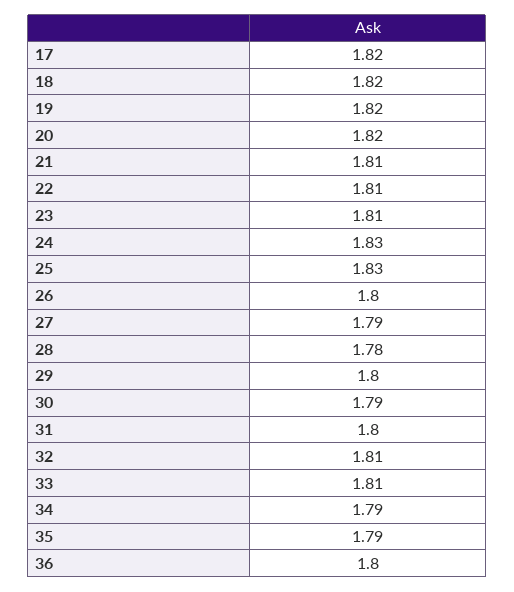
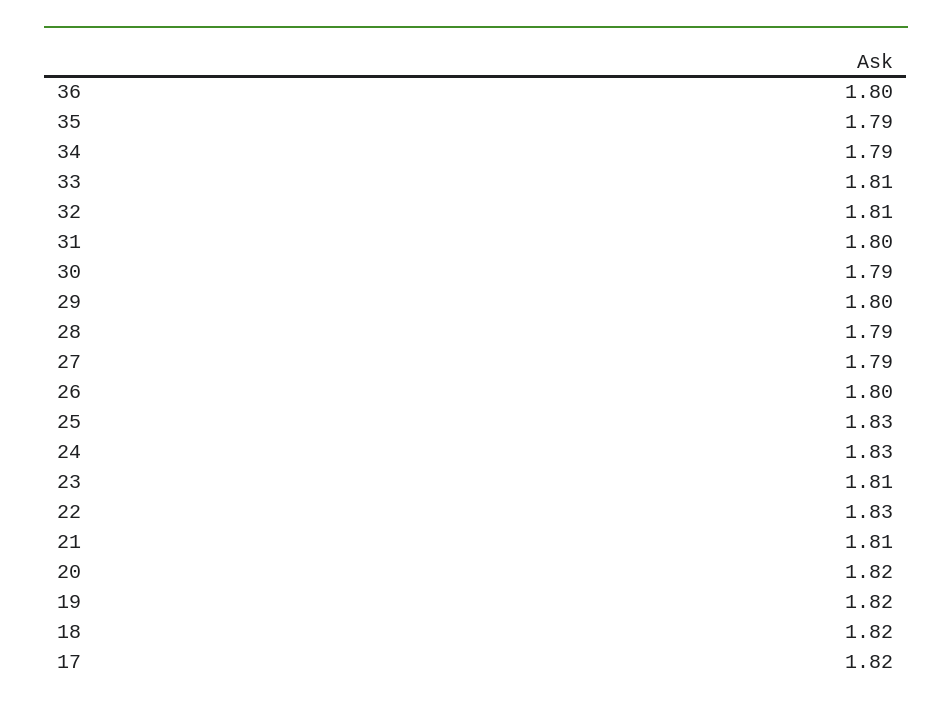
22: 1.81 -> 1.83
28: 1.78 -> 1.79

